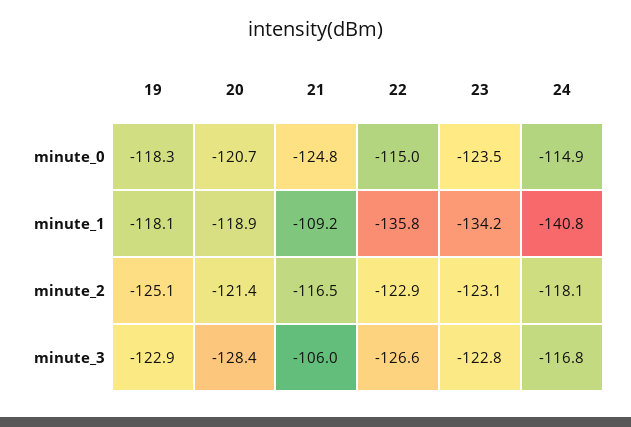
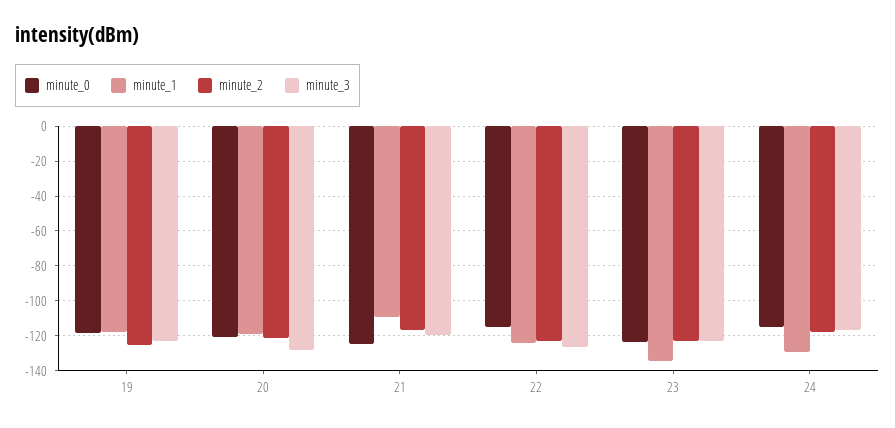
minute_1, 22: -135.8 -> -125
minute_1, 24: -140.8 -> -130
minute_3, 21: -106 -> -120

